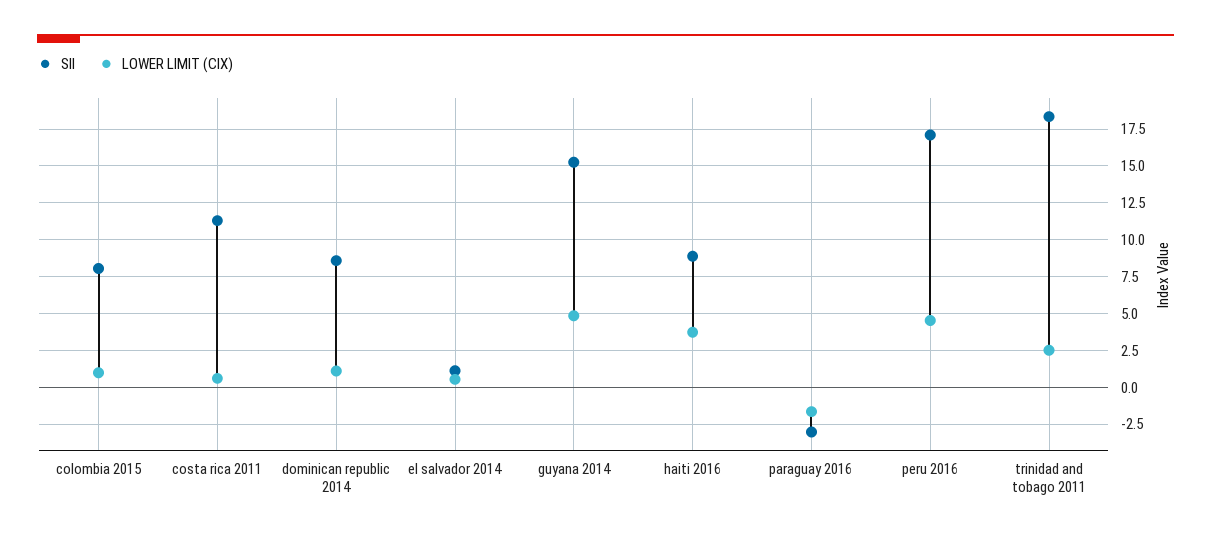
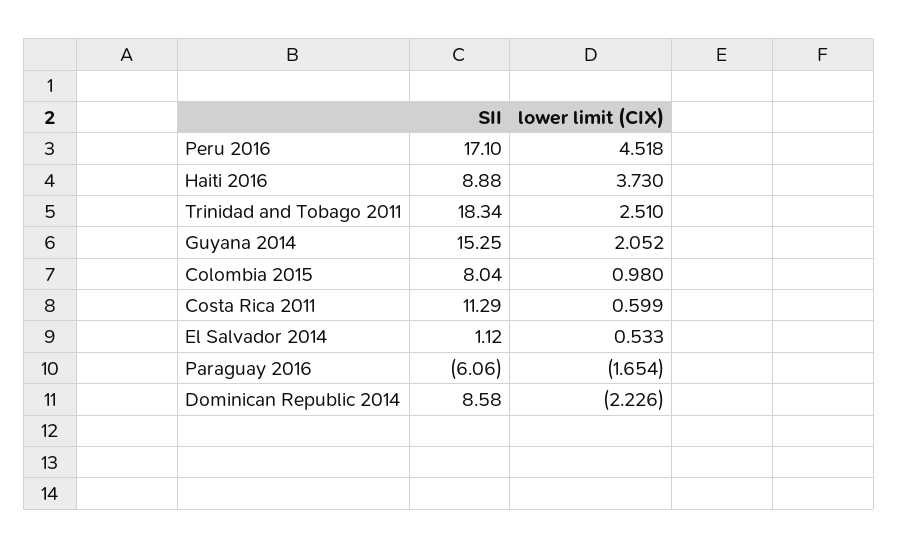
LOWER LIMIT (CIX), dominican republic 2014: 1 -> -2.226
LOWER LIMIT (CIX), guyana 2014: 5 -> 2.052
SII, paraguay 2016: -3 -> -6.06

